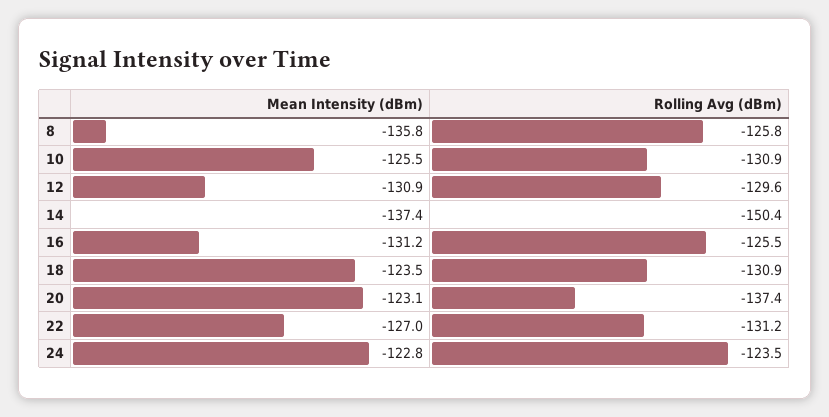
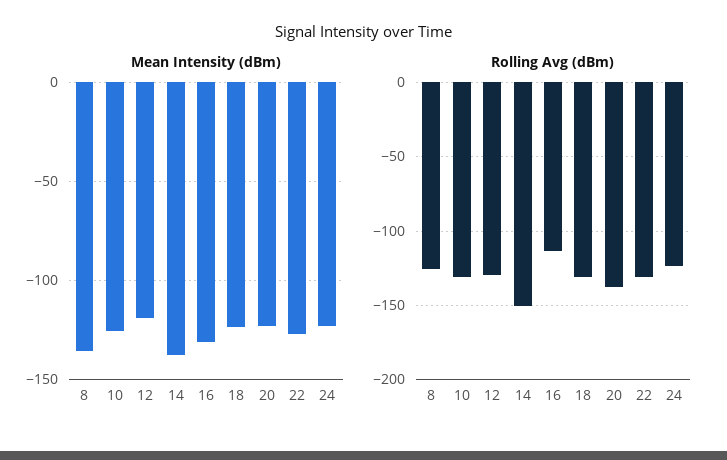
Mean Intensity (dBm), 12: -130.9 -> -120
Rolling Avg (dBm), 16: -125.5 -> -115

